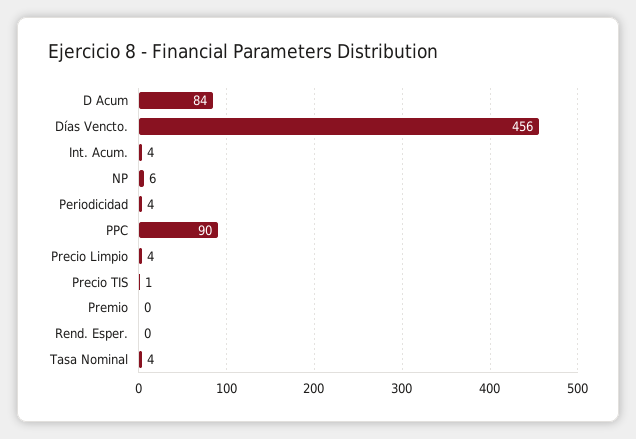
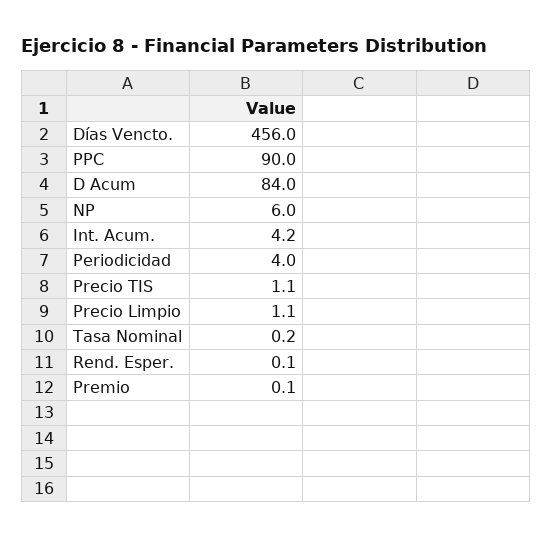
Precio Limpio: 4 -> 1.1
Tasa Nominal: 4 -> 0.2

